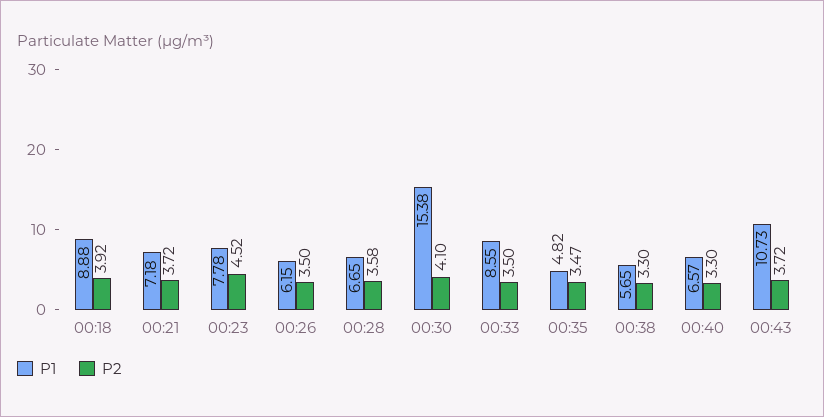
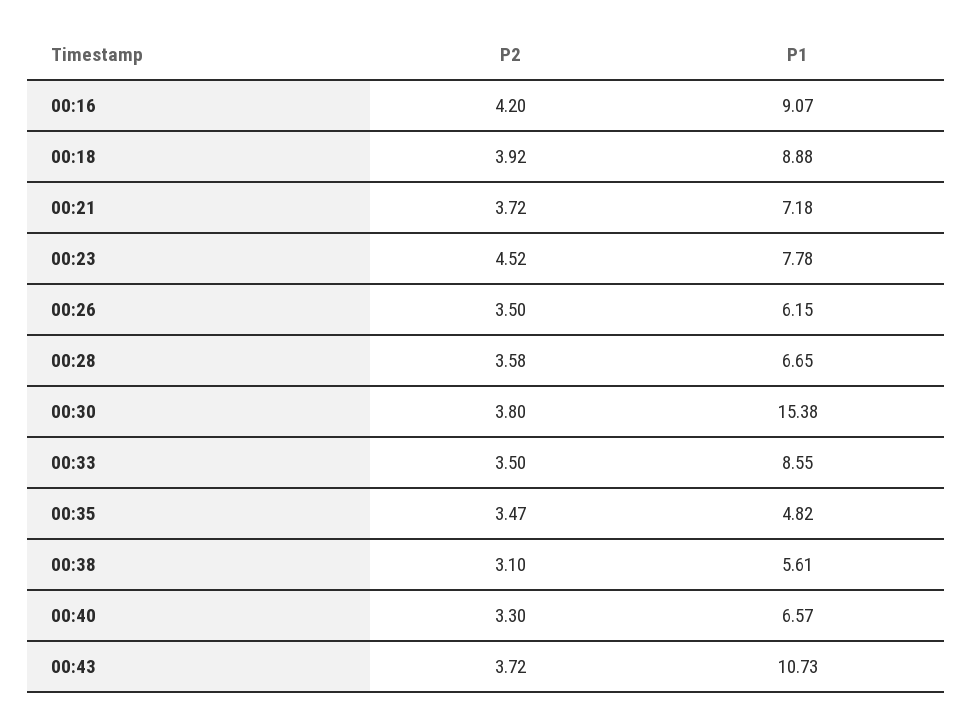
P2, 00:30: 4.1 -> 3.8
P1, 00:38: 5.65 -> 5.61
P2, 00:38: 3.3 -> 3.1
P2, 00:16: none -> 4.2
P1, 00:16: none -> 9.07

